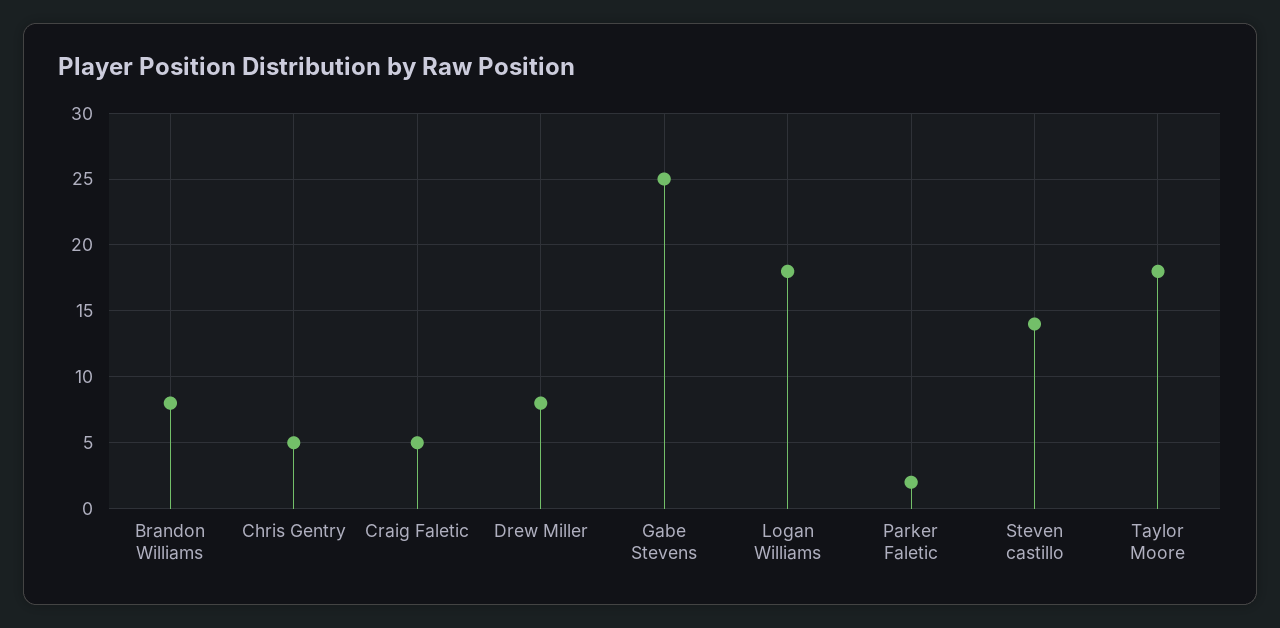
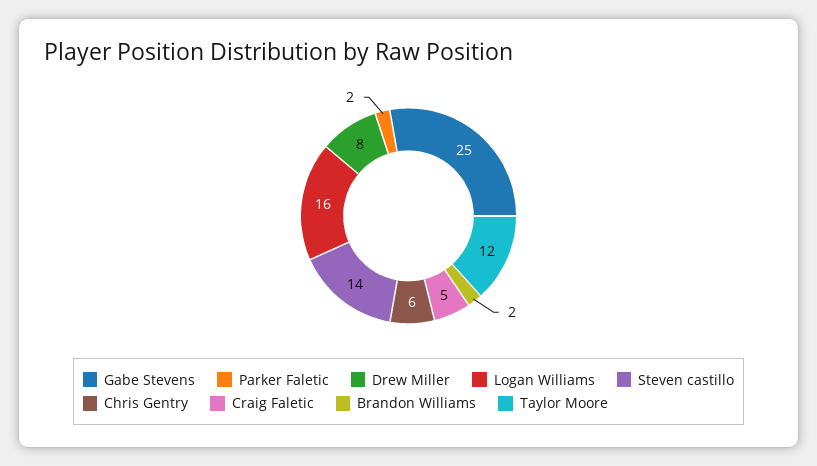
Brandon Williams: 8 -> 2
Chris Gentry: 5 -> 6
Logan Williams: 18 -> 16
Taylor Moore: 18 -> 12

